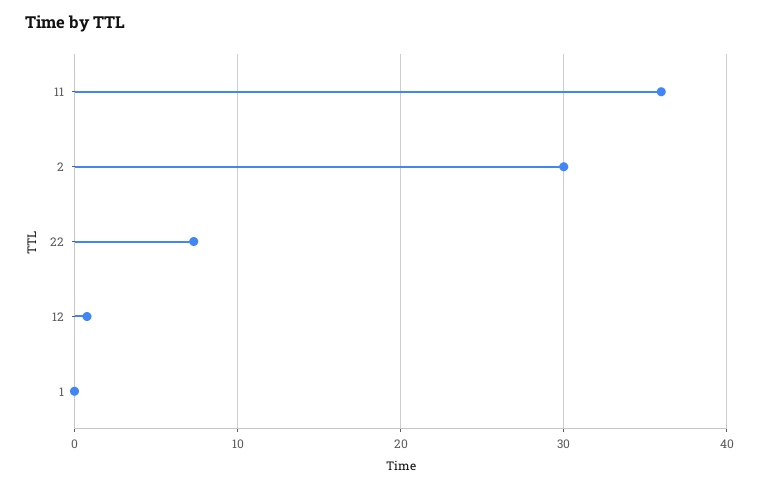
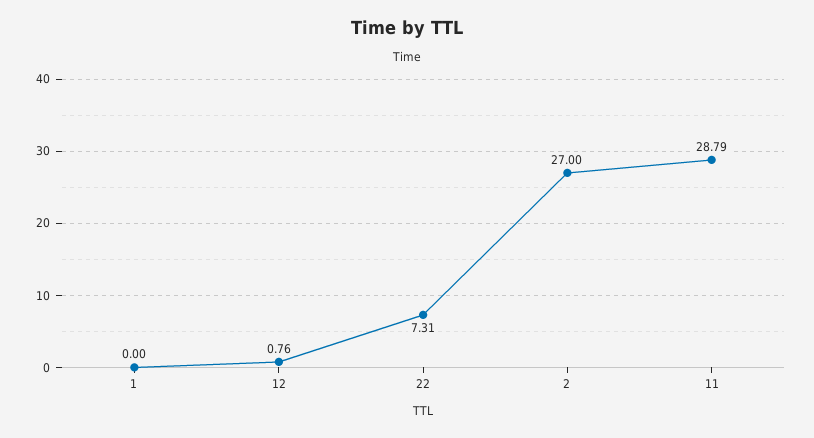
11: 36 -> 28.79
2: 30 -> 27

